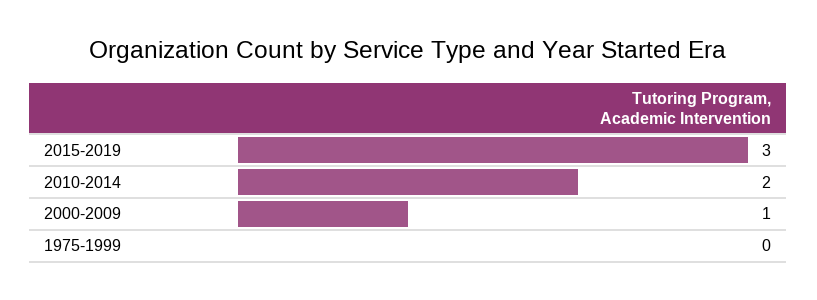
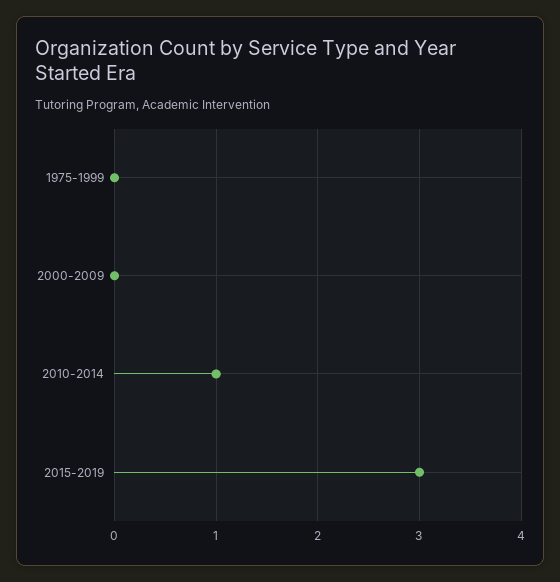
2010-2014: 2 -> 1
2000-2009: 1 -> 0

